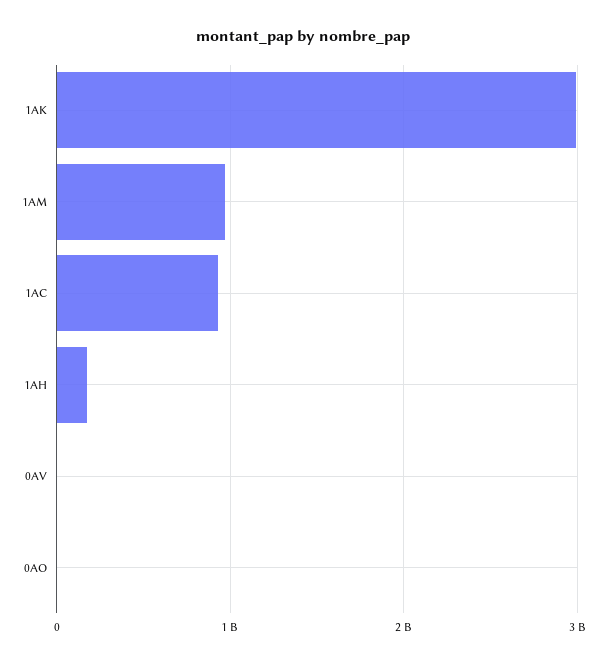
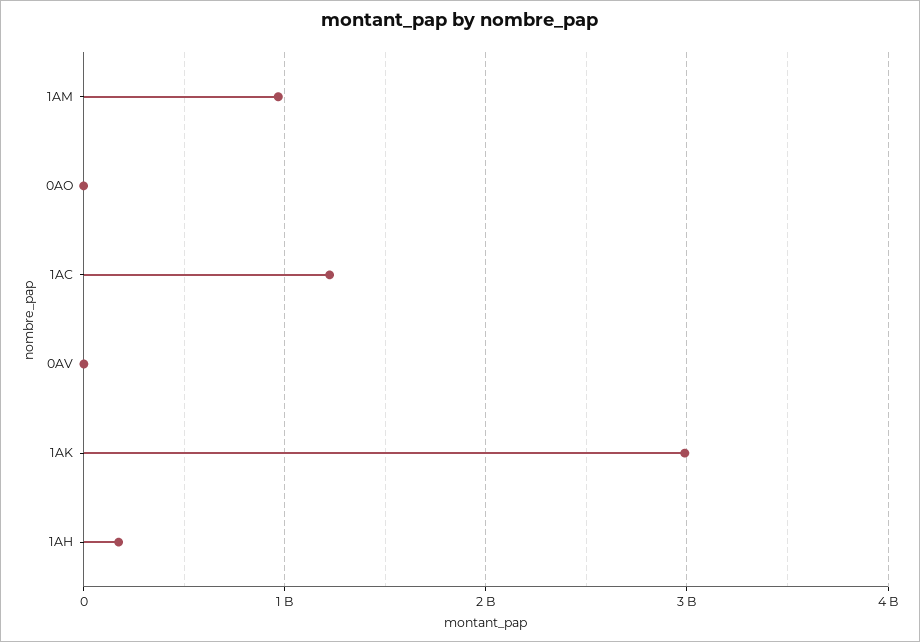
1AC: 900000000 -> 1200000000

